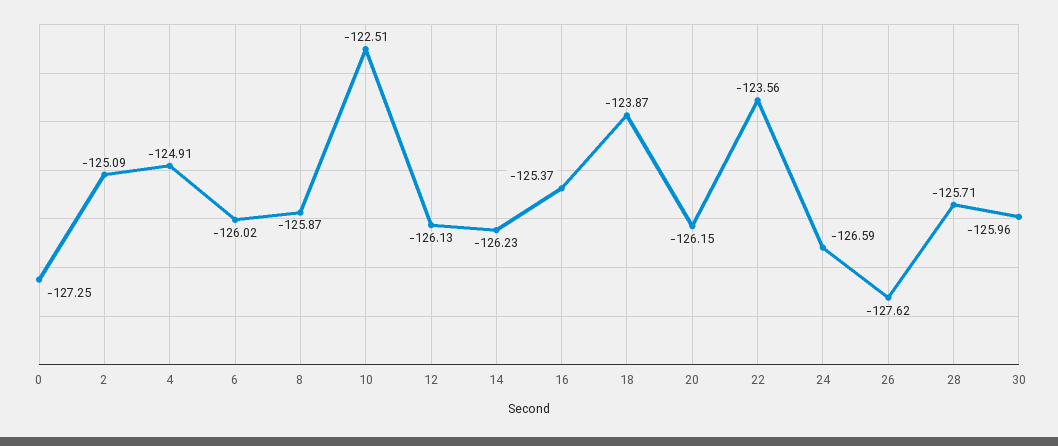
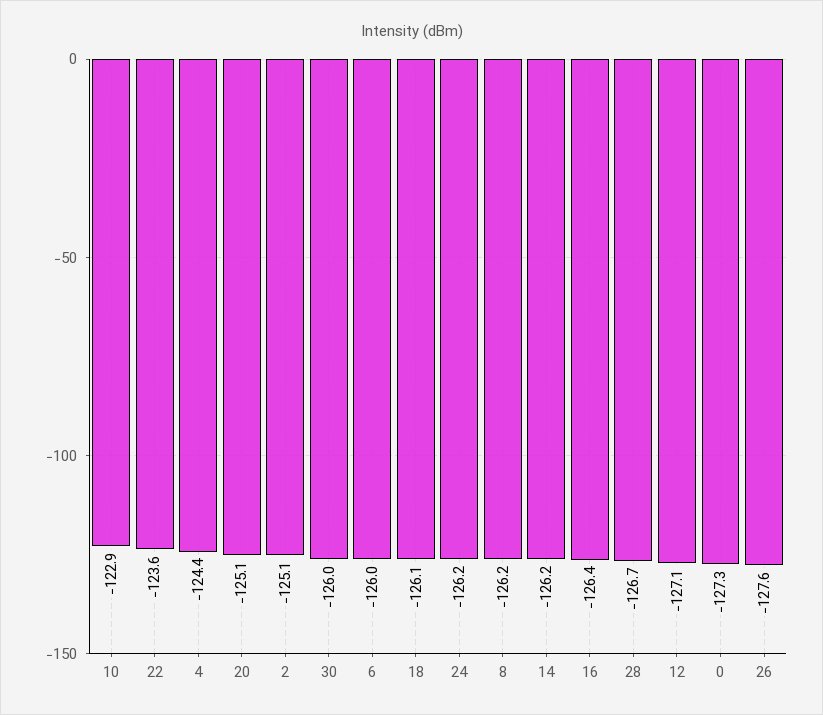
4: -124.91 -> -124.4
8: -125.87 -> -126.2
10: -122.51 -> -122.9
12: -126.13 -> -127.1
16: -125.37 -> -126.4
18: -123.87 -> -126.1
20: -126.15 -> -125.1
24: -126.59 -> -126.2
28: -125.71 -> -126.7

